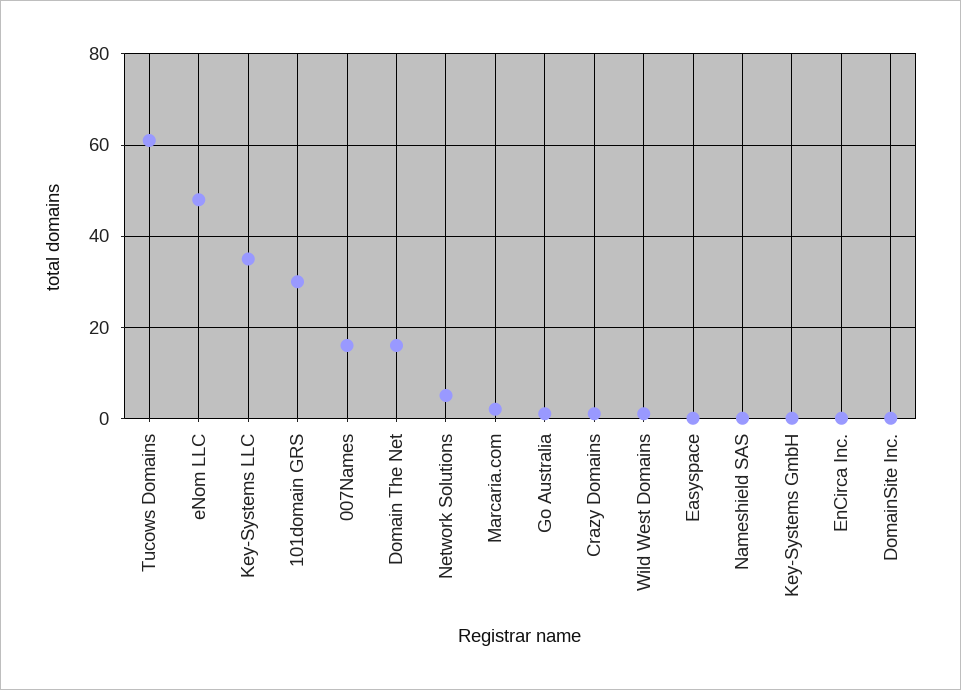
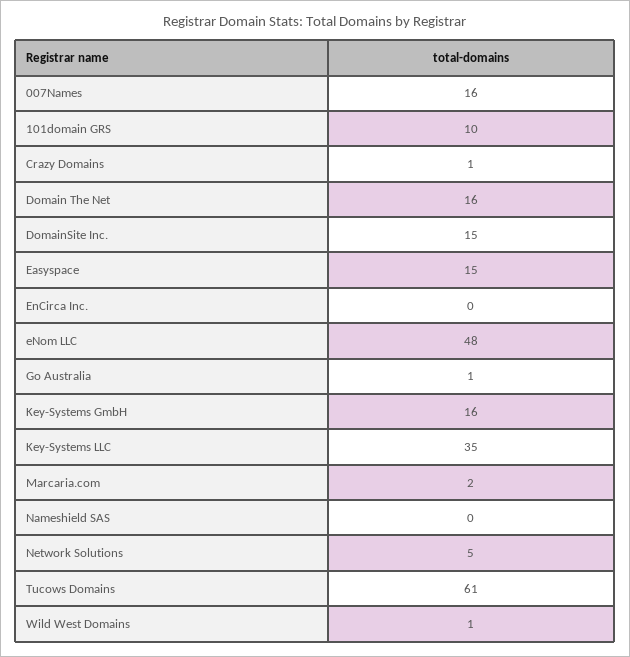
101domain GRS: 30 -> 10
Easyspace: 0 -> 15
Key-Systems GmbH: 0 -> 16
DomainSite Inc.: 0 -> 15

